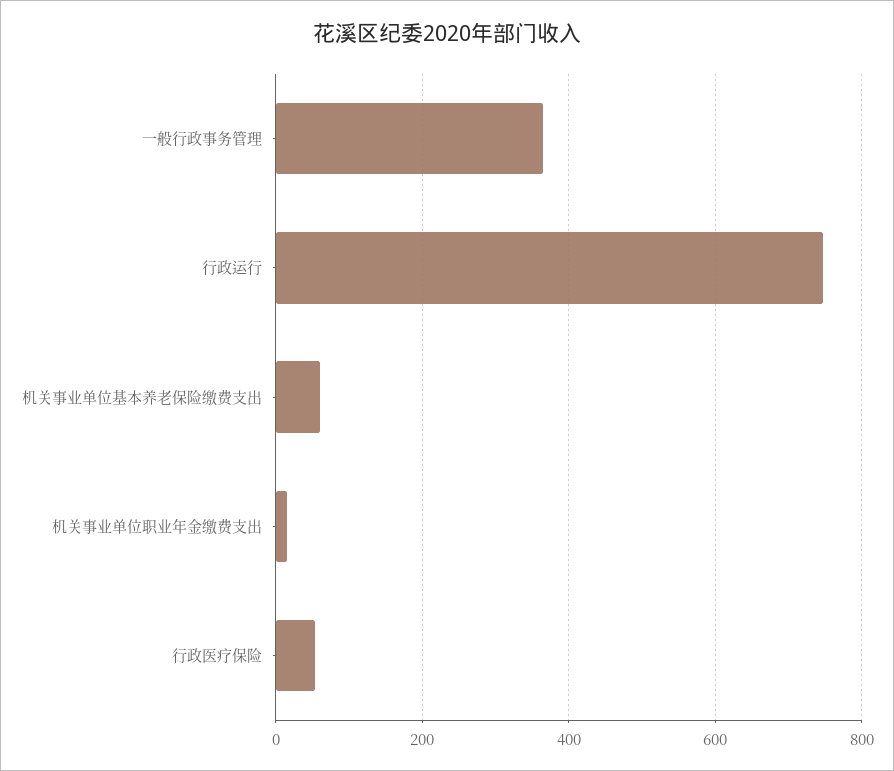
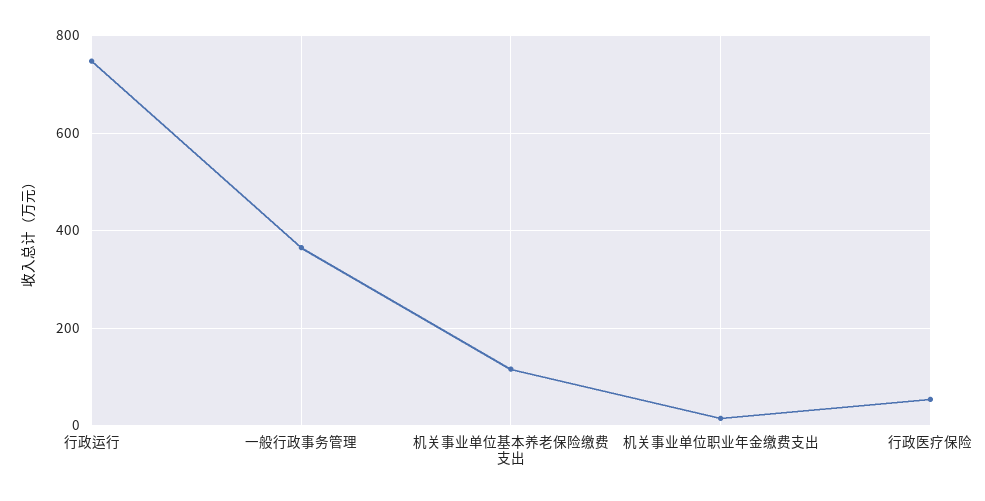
机关事业单位基本养老保险缴费支出: 60 -> 120

